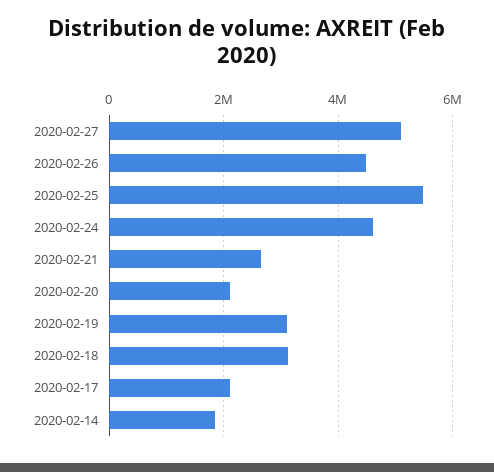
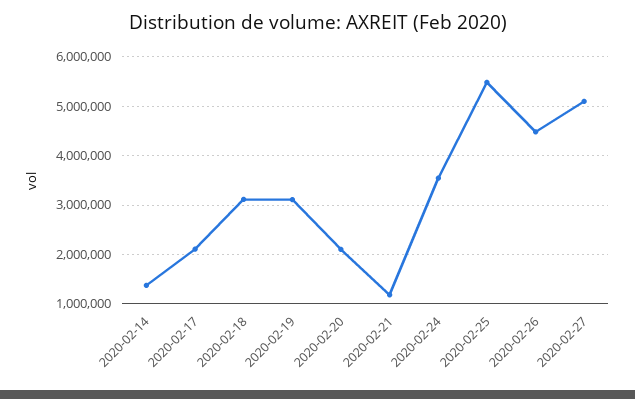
2020-02-24: 4600000 -> 3600000
2020-02-21: 2600000 -> 1200000
2020-02-14: 1800000 -> 1400000

